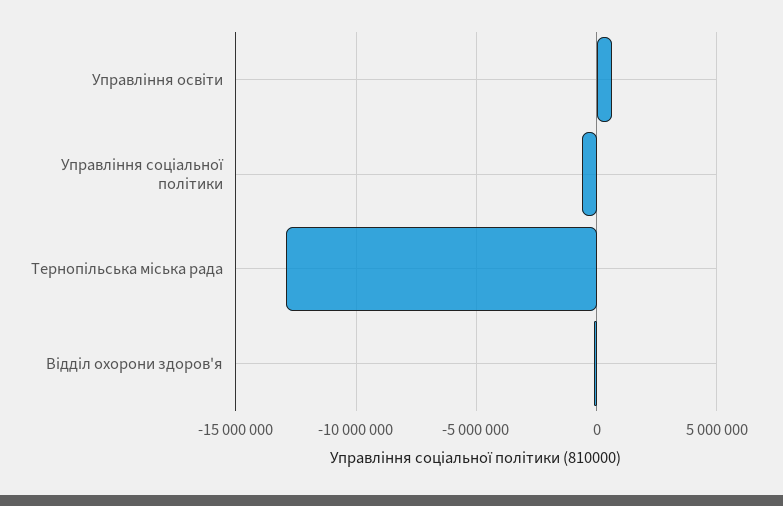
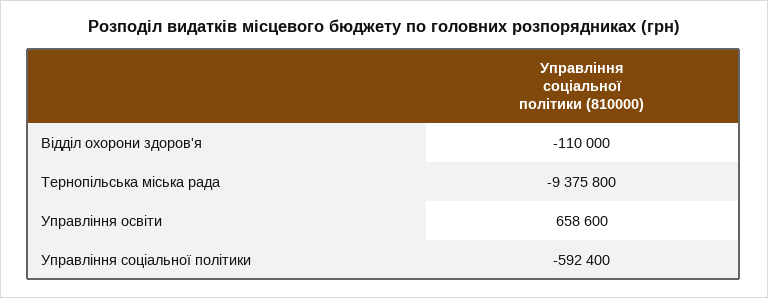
Тернопільська міська рада: -13000000 -> -9375800

